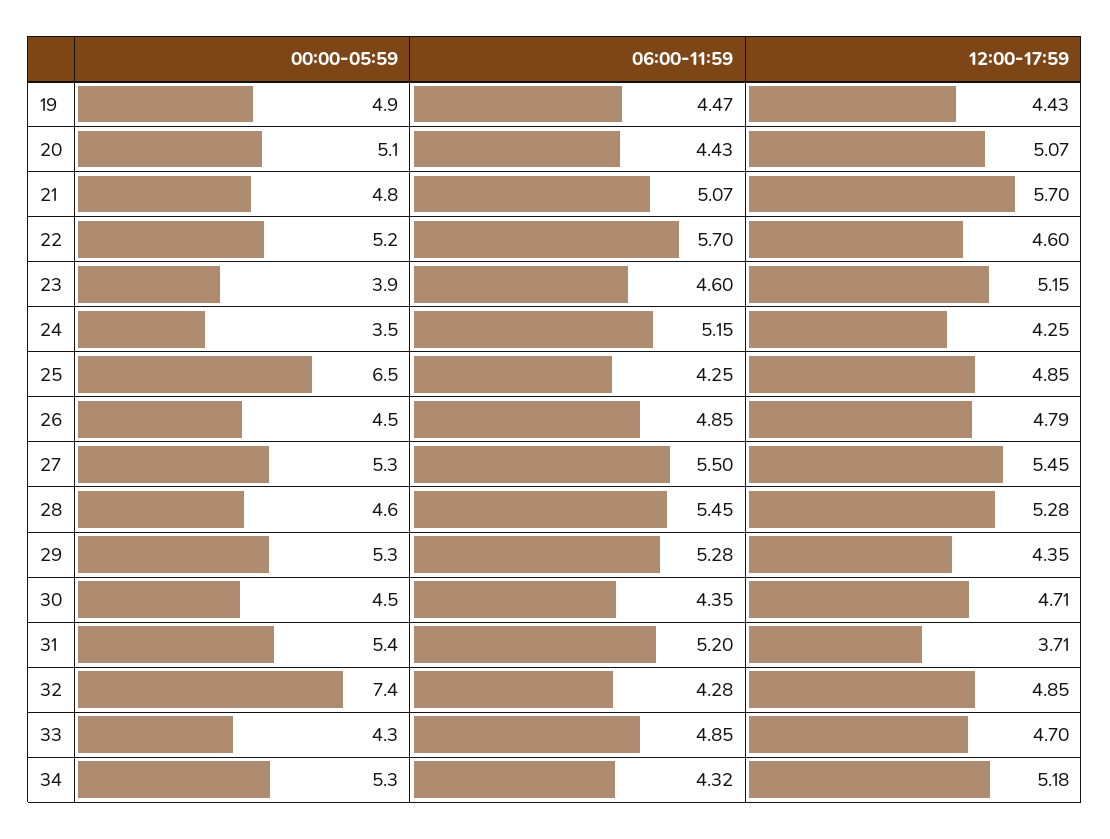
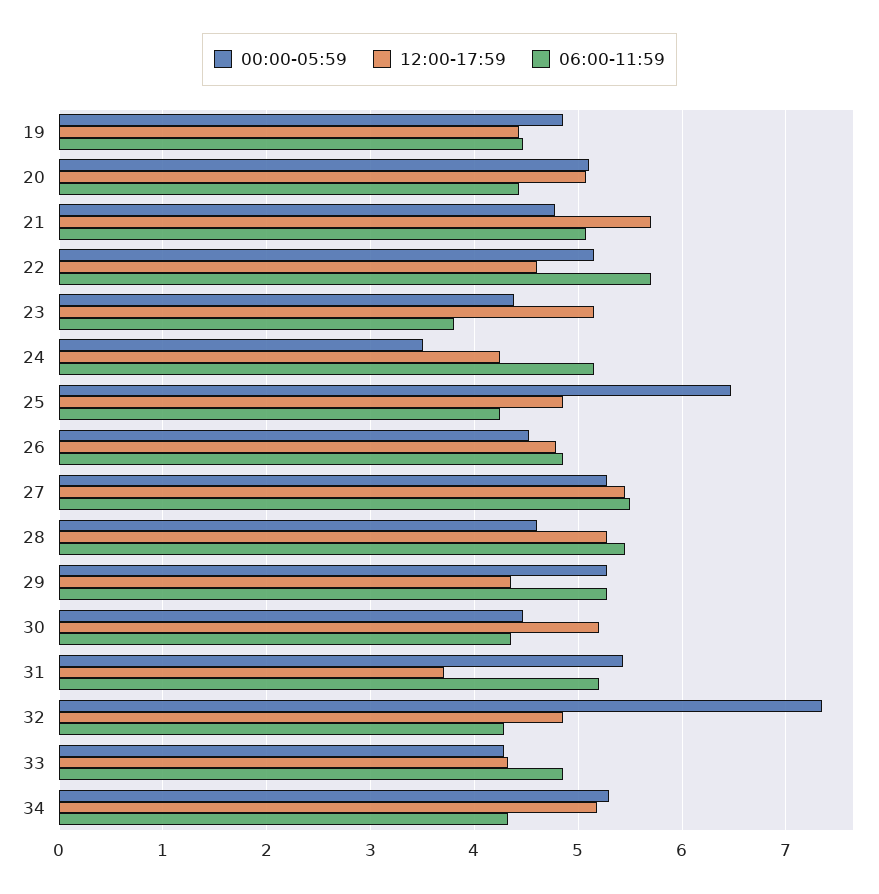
00:00-05:59, 23: 3.9 -> 4.4
06:00-11:59, 23: 4.6 -> 3.8
12:00-17:59, 30: 4.71 -> 5.2
12:00-17:59, 33: 4.7 -> 4.3

